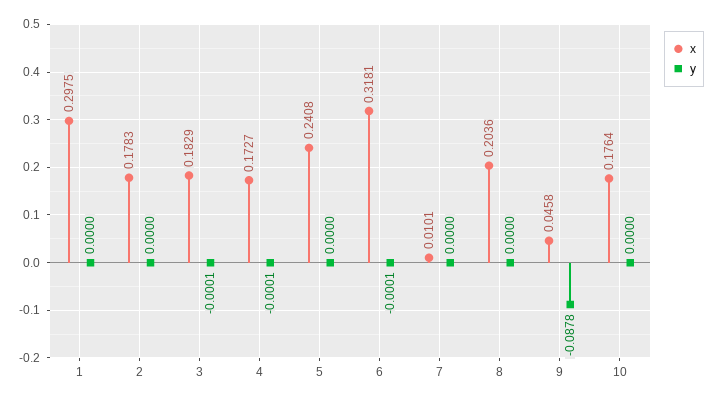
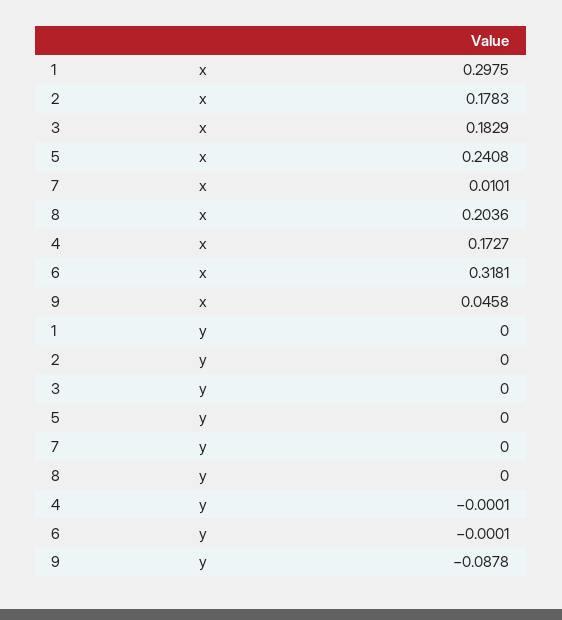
y, 3: -0.0001 -> 0
x, 10: 0.1764 -> none
y, 10: 0 -> none

